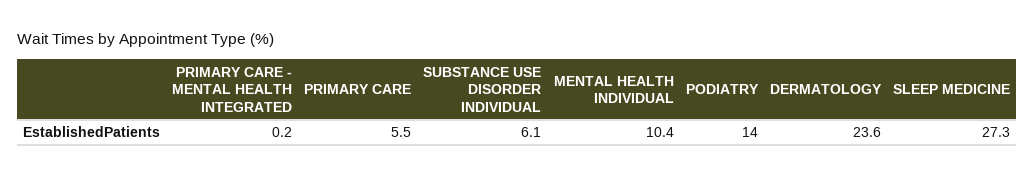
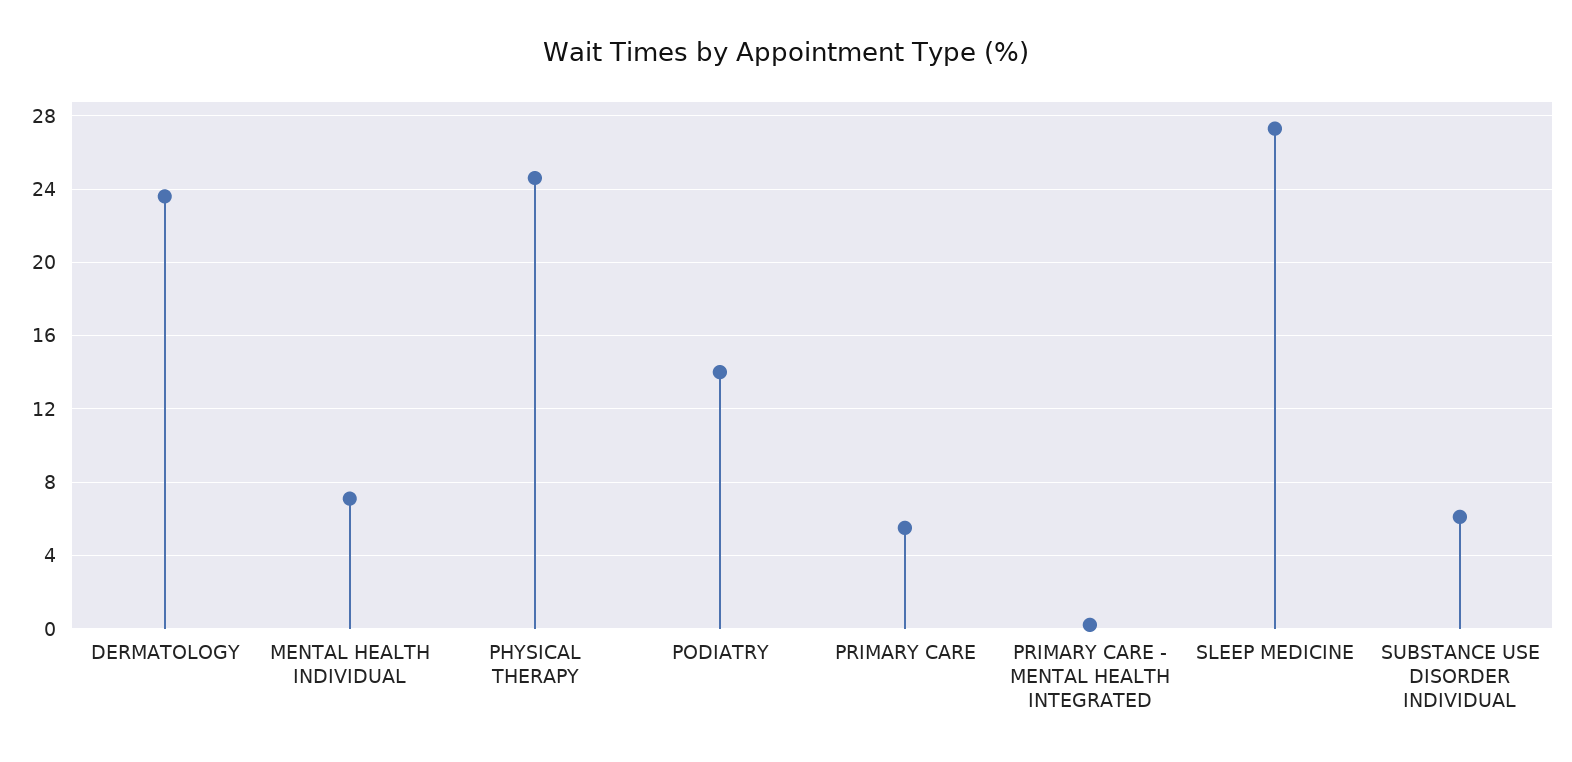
MENTAL HEALTH INDIVIDUAL: 10.4 -> 7
PHYSICAL THERAPY: none -> 24.5

